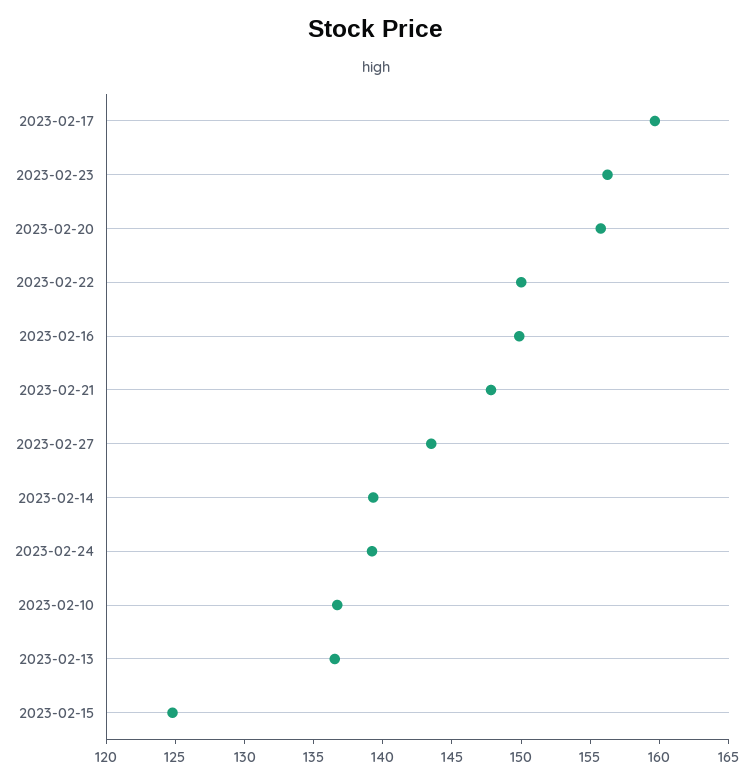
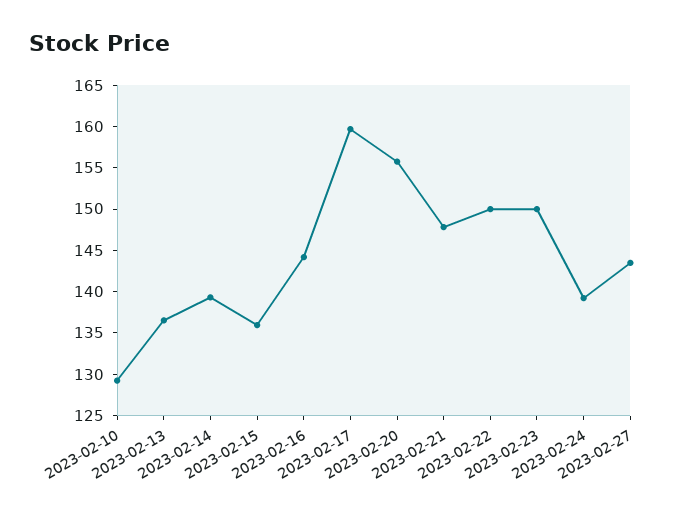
2023-02-23: 156 -> 150
2023-02-16: 150 -> 144
2023-02-10: 137 -> 129
2023-02-15: 125 -> 136

